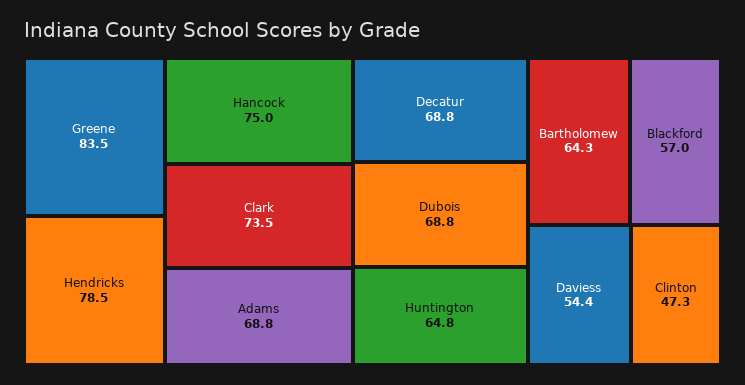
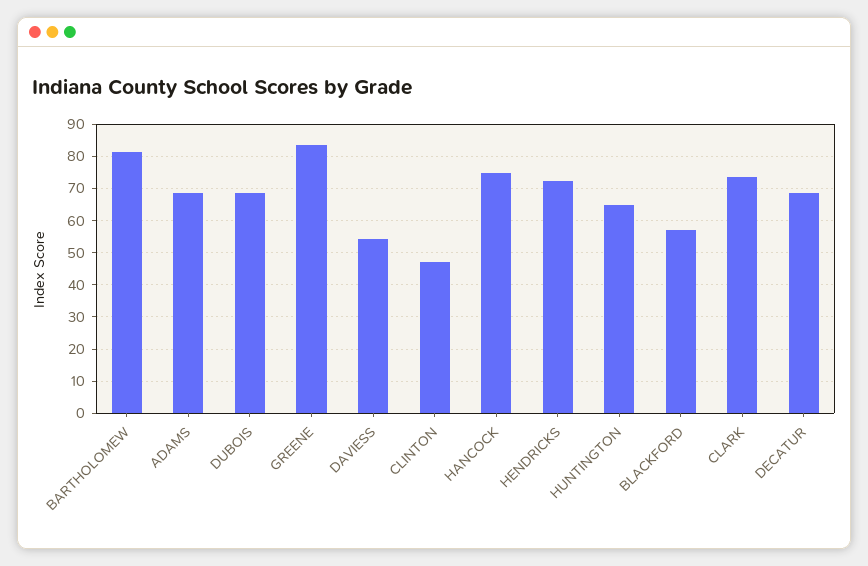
Hendricks: 78.5 -> 72
Bartholomew: 64.3 -> 82

